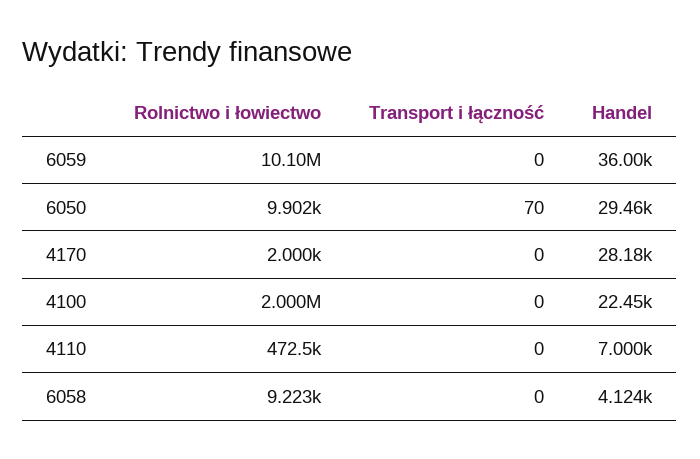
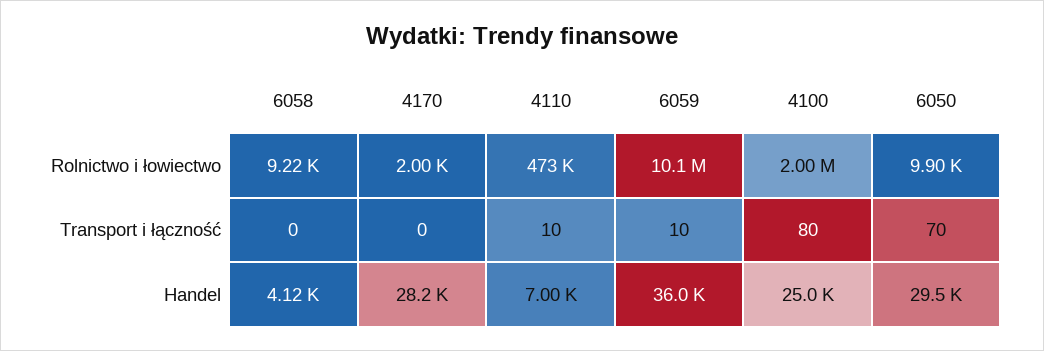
Transport i łączność, 6059: 0 -> 10
Transport i łączność, 4100: 0 -> 80
Handel, 4100: 22450 -> 25000
Transport i łączność, 4110: 0 -> 10

